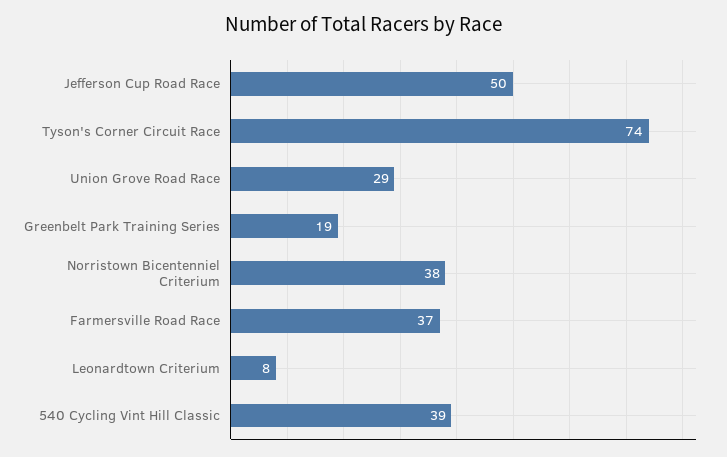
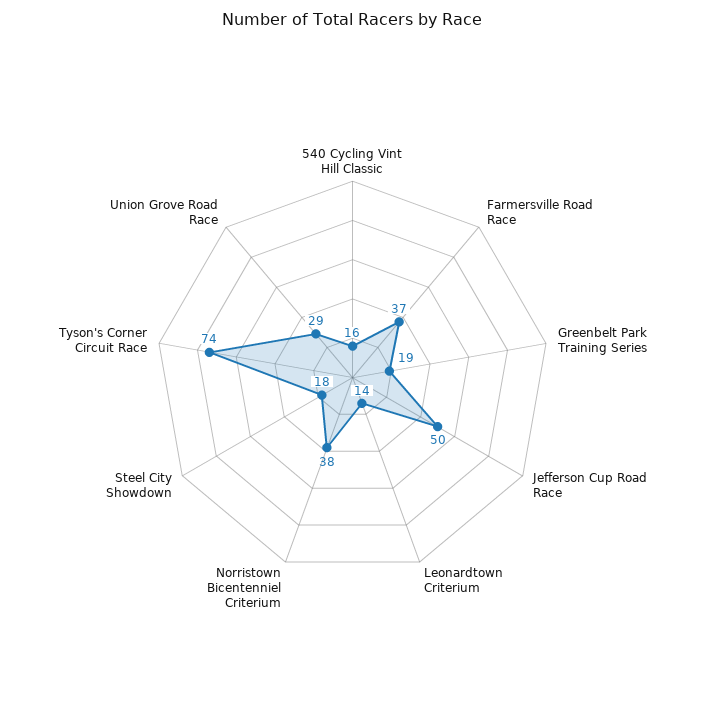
Leonardtown Criterium: 8 -> 14
540 Cycling Vint Hill Classic: 39 -> 16
Steel City Showdown: none -> 18

